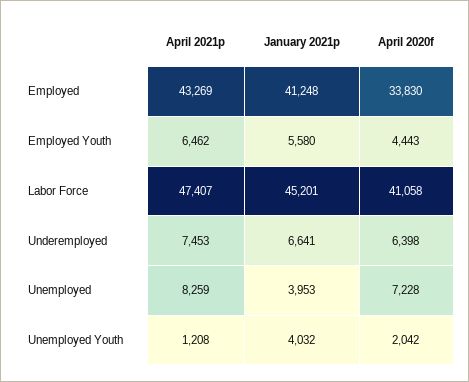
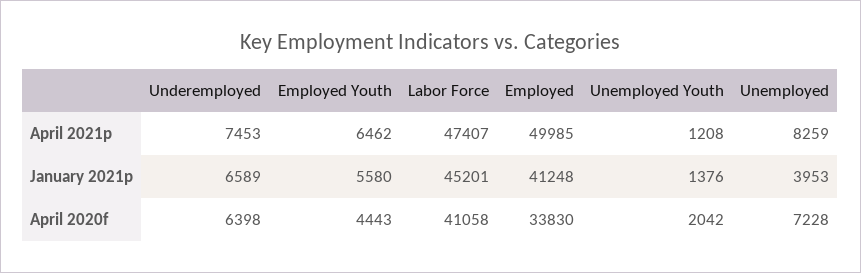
April 2021p, Employed: 43269 -> 49985
January 2021p, Underemployed: 6641 -> 6589
January 2021p, Unemployed Youth: 4032 -> 1376

